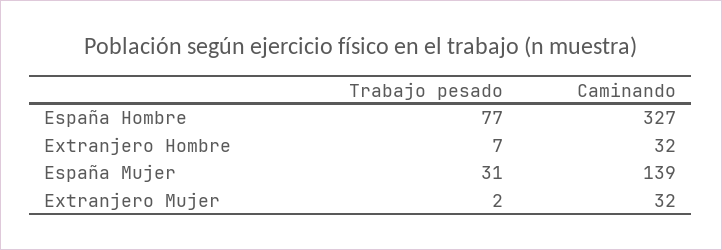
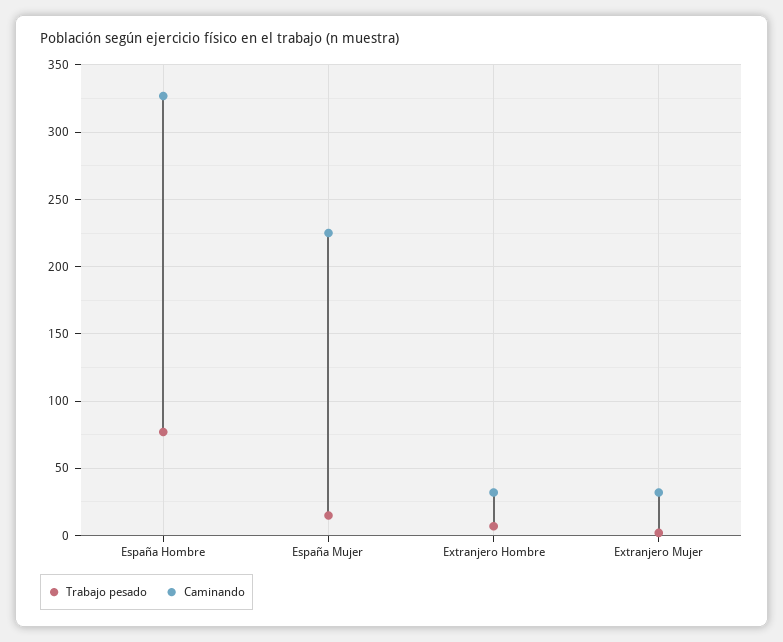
Trabajo pesado, España Mujer: 31 -> 15
Caminando, España Mujer: 139 -> 225

